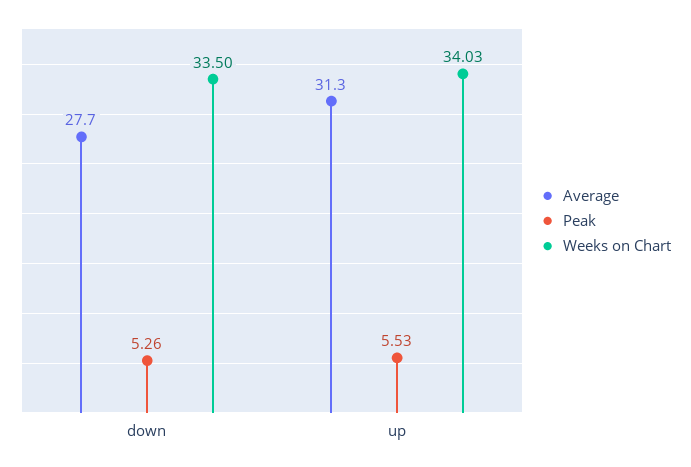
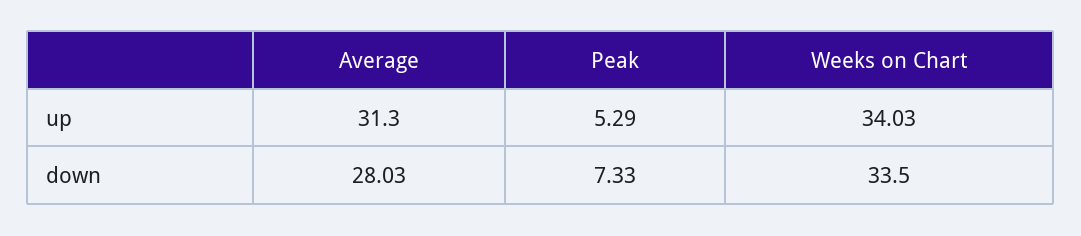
Average, down: 27.7 -> 28.03
Peak, down: 5.26 -> 7.33
Peak, up: 5.53 -> 5.29

